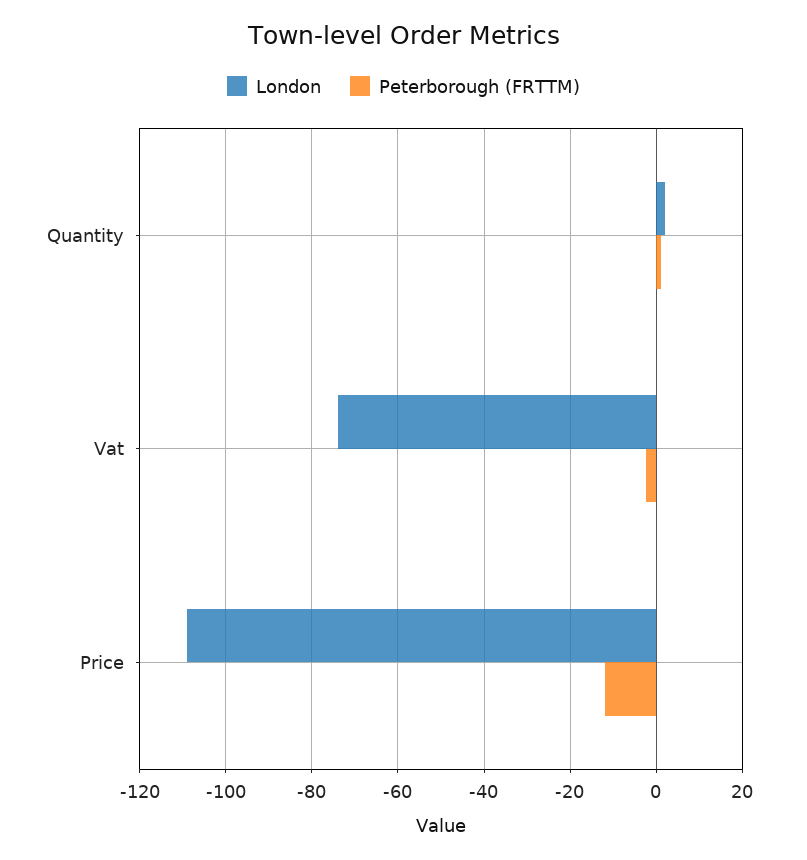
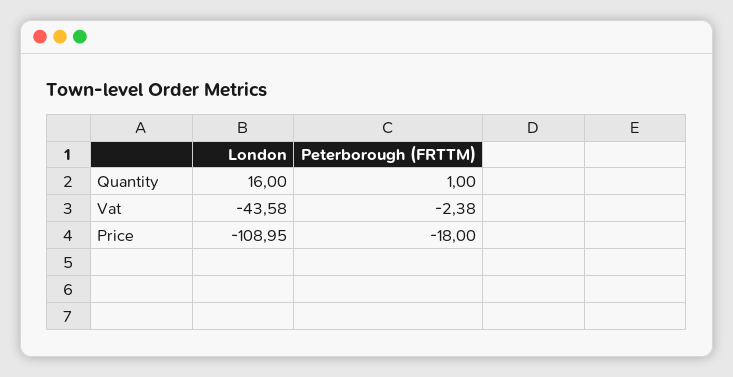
London, Quantity: 2 -> 16
London, Vat: -74 -> -43.58
Peterborough (FRTTM), Price: -12 -> -18

